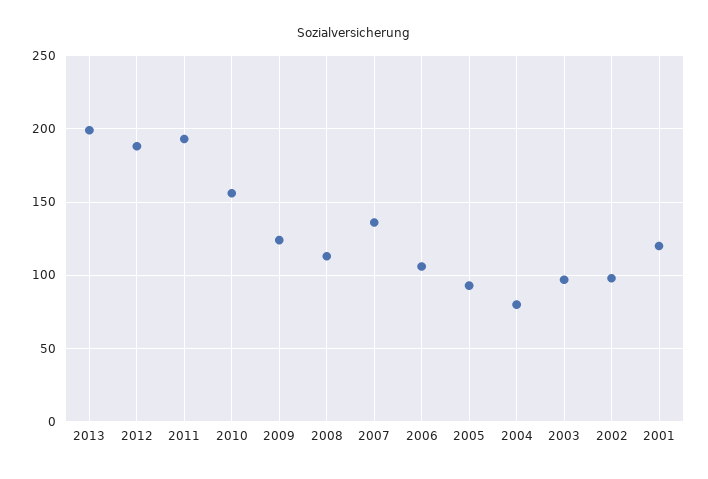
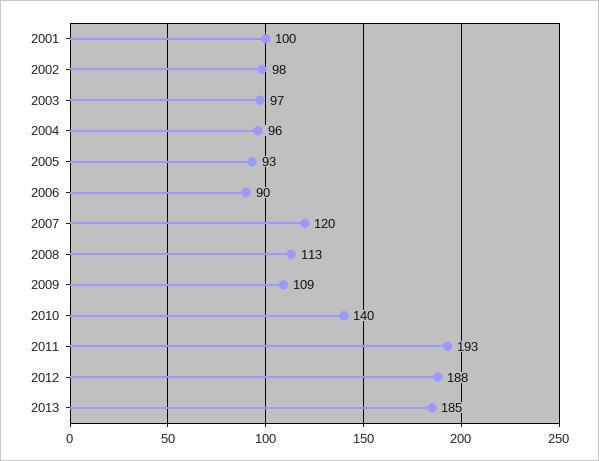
2013: 200 -> 185
2010: 155 -> 140
2009: 125 -> 109
2007: 135 -> 120
2006: 105 -> 90
2004: 80 -> 96
2001: 120 -> 100

